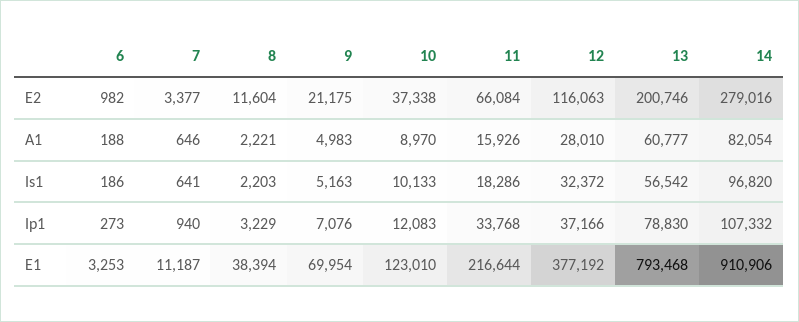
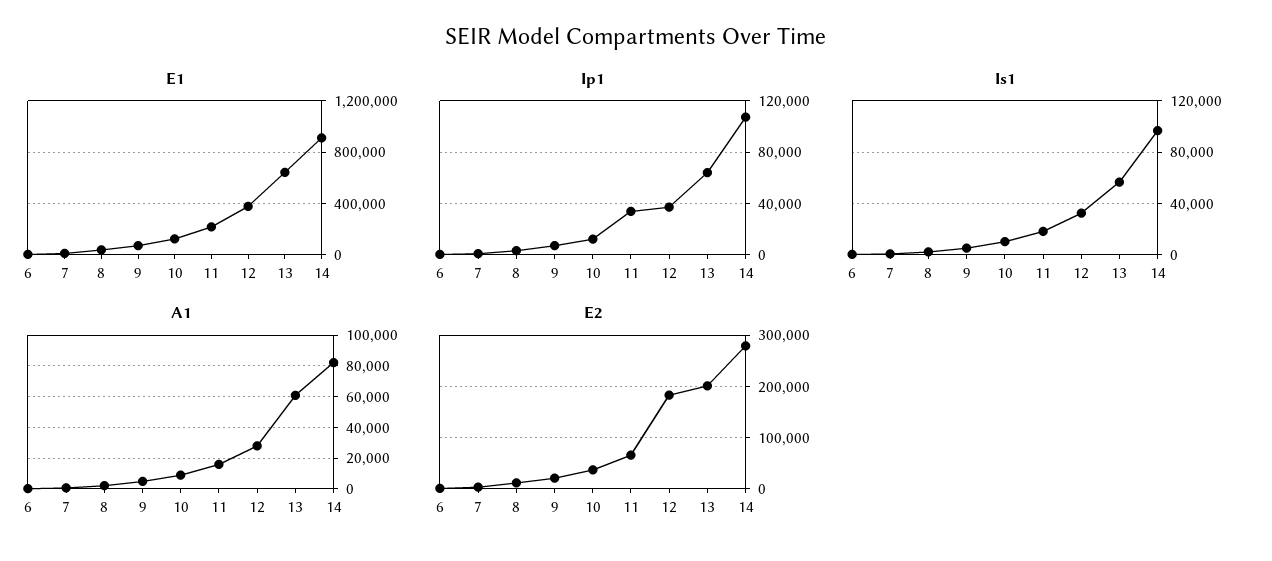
E2, 12: 116063 -> 180000
Ip1, 13: 78830 -> 65000
E1, 13: 793468 -> 650000

